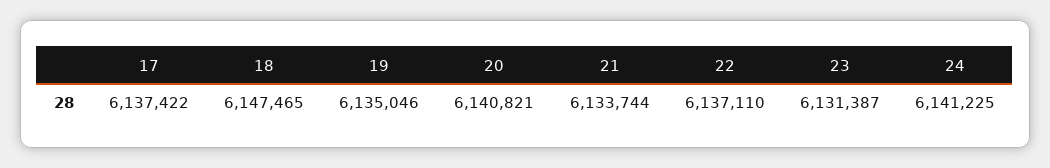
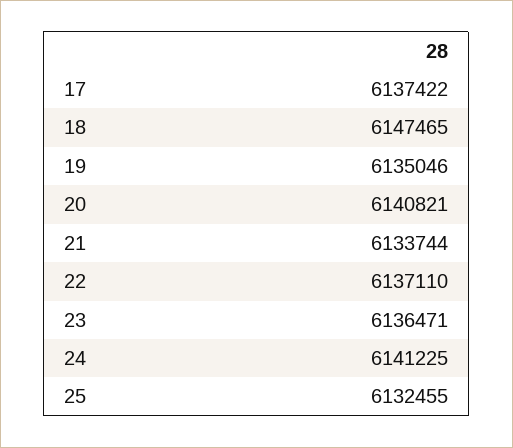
23: 6131387 -> 6136471
25: none -> 6132455

